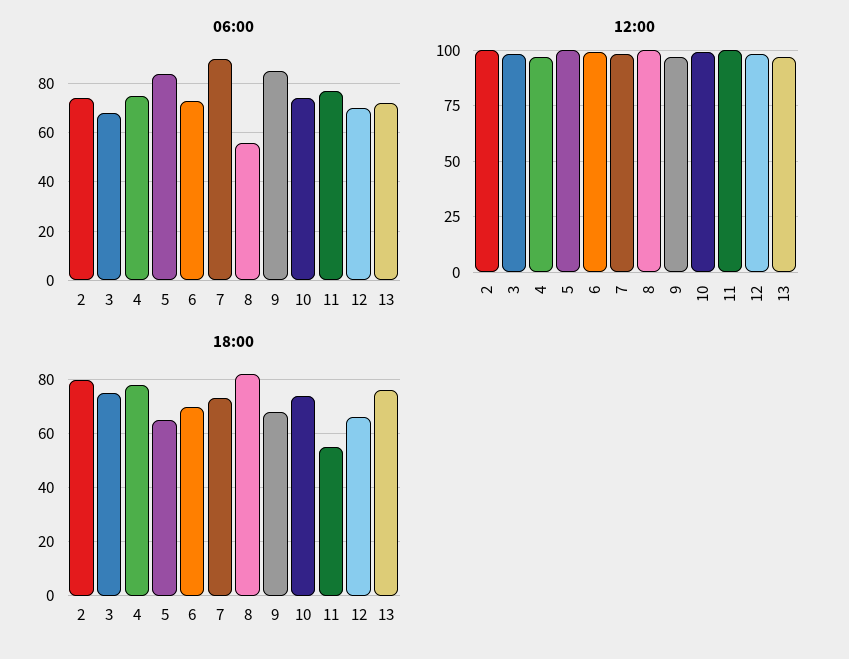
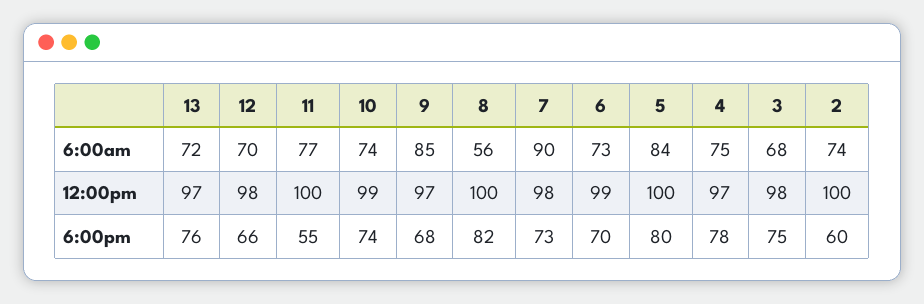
18:00, 2: 80 -> 60
18:00, 5: 65 -> 80

